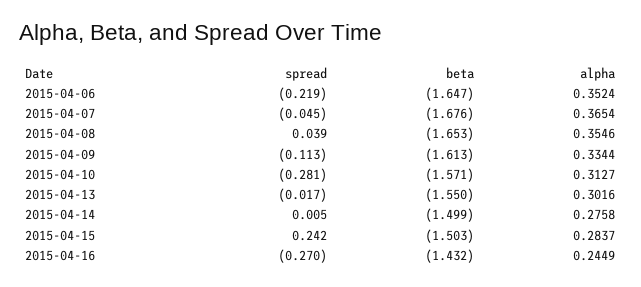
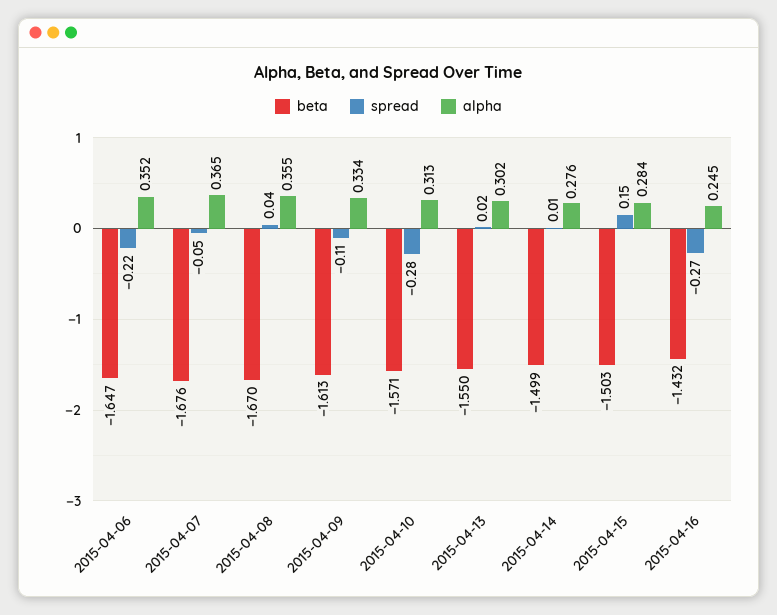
beta, 2015-04-08: -1.653 -> -1.67
spread, 2015-04-13: -0.017 -> 0.02
spread, 2015-04-15: 0.242 -> 0.15

